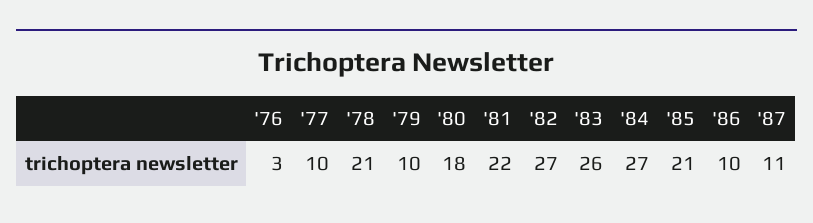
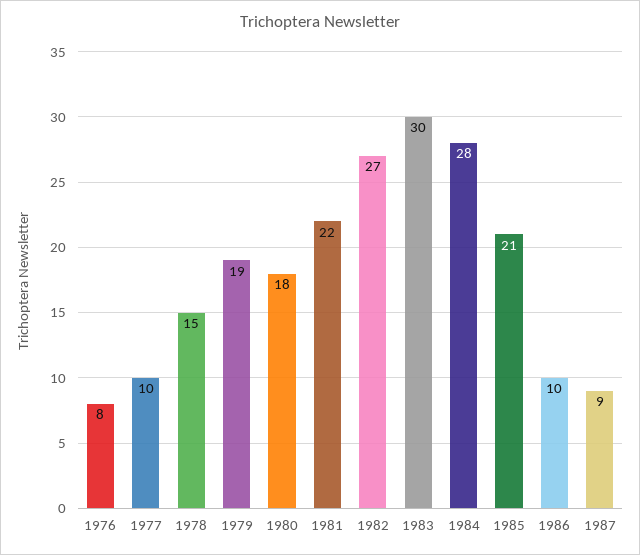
'76: 3 -> 8
'78: 21 -> 15
'79: 10 -> 19
'83: 26 -> 30
'84: 27 -> 28
'87: 11 -> 9

